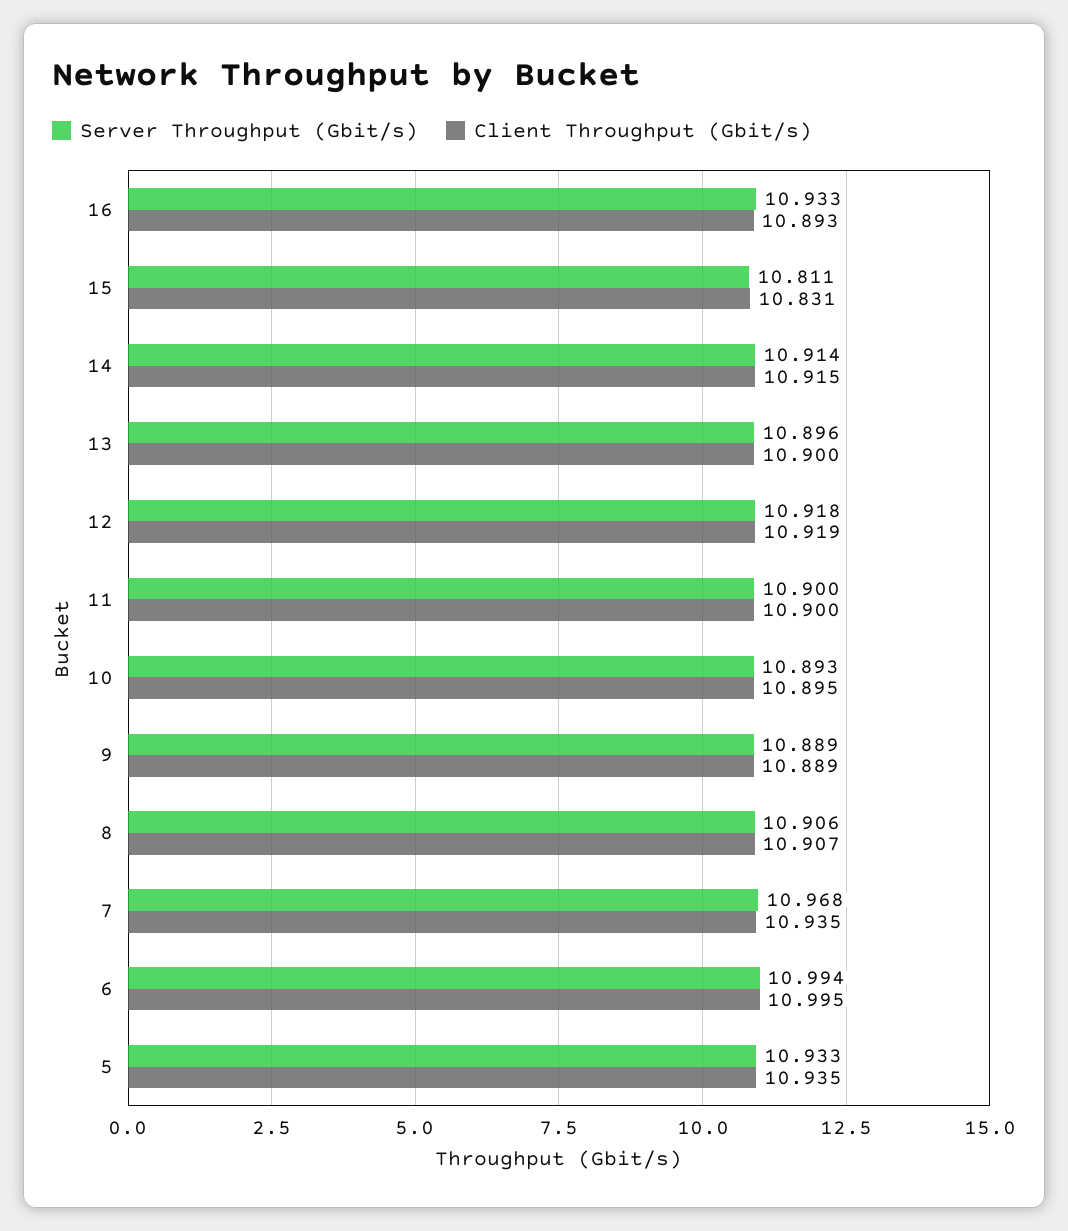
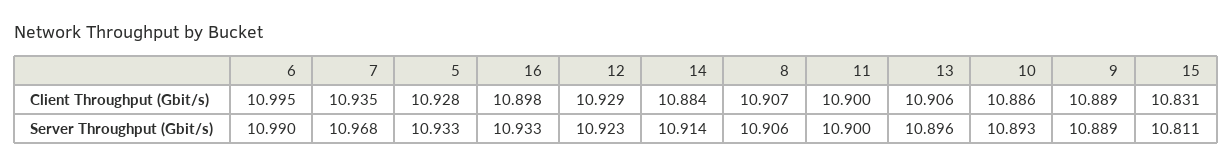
Client Throughput (Gbit/s), 16: 10.893 -> 10.898
Client Throughput (Gbit/s), 14: 10.915 -> 10.884
Client Throughput (Gbit/s), 13: 10.9 -> 10.906
Server Throughput (Gbit/s), 12: 10.918 -> 10.923
Client Throughput (Gbit/s), 12: 10.919 -> 10.929
Client Throughput (Gbit/s), 10: 10.895 -> 10.886
Server Throughput (Gbit/s), 6: 10.994 -> 10.99
Client Throughput (Gbit/s), 5: 10.935 -> 10.928

